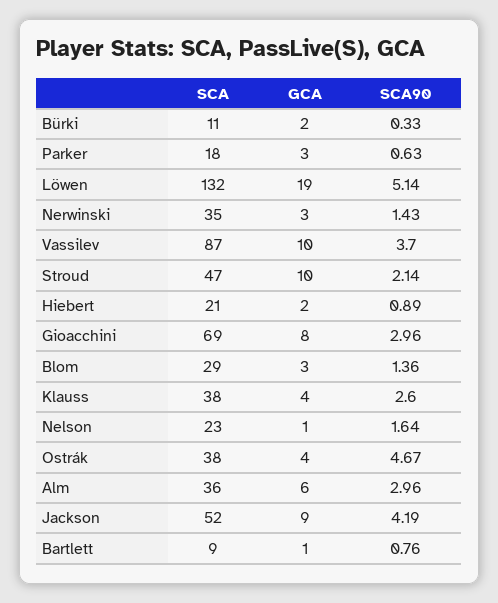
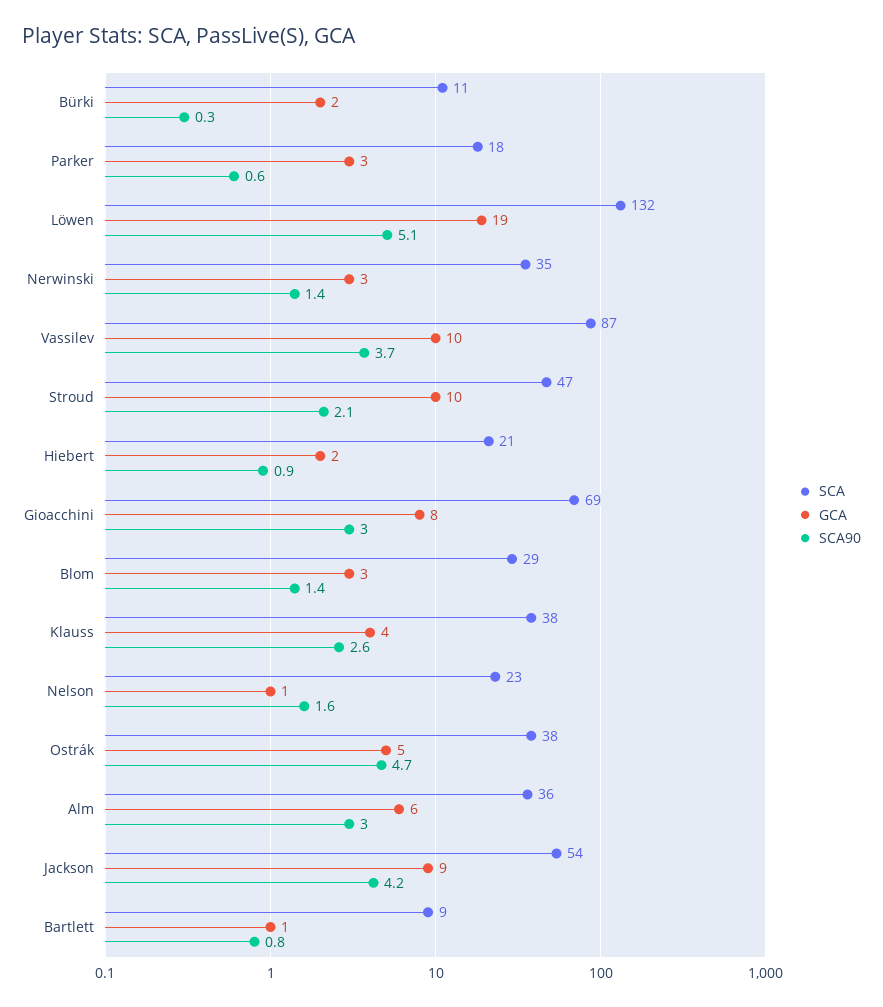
GCA, Ostrák: 4 -> 5
SCA, Jackson: 52 -> 54

